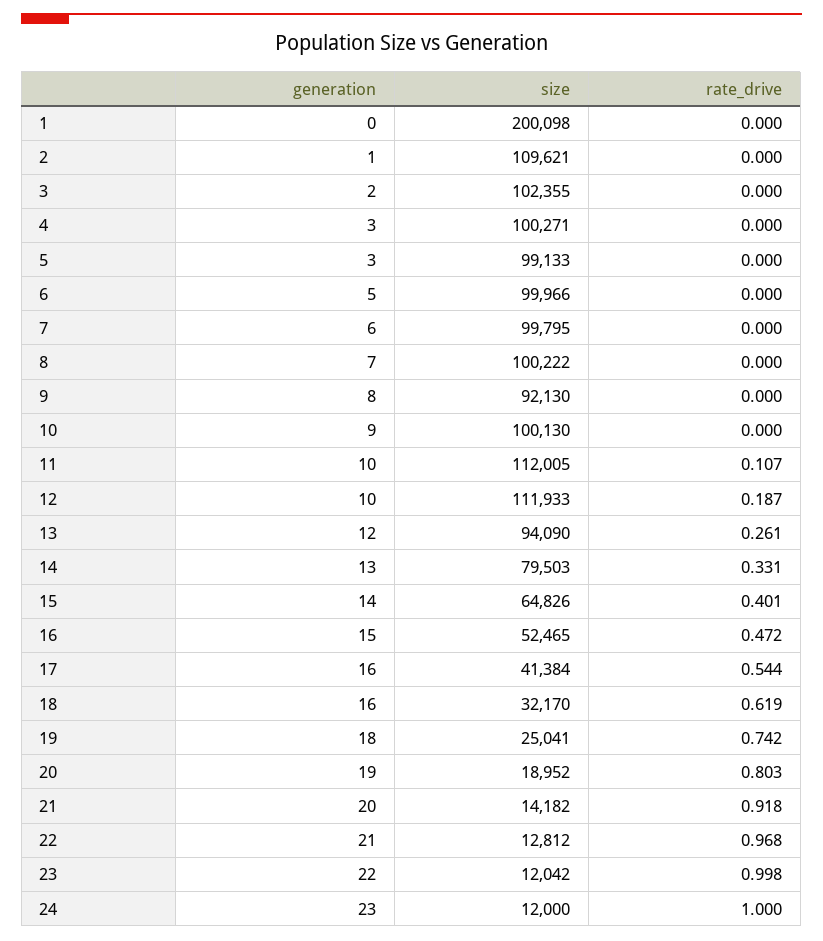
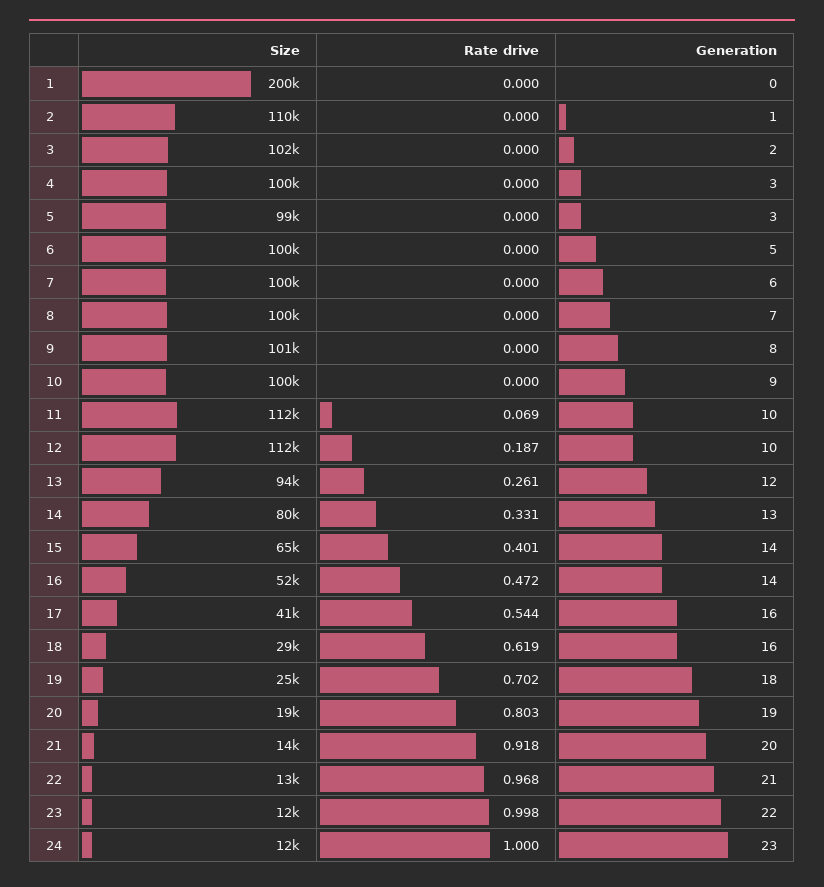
size, 9: 92130 -> 101000
rate_drive, 11: 0.107 -> 0.069
generation, 16: 15 -> 14
size, 18: 32170 -> 29000
rate_drive, 19: 0.742 -> 0.702

